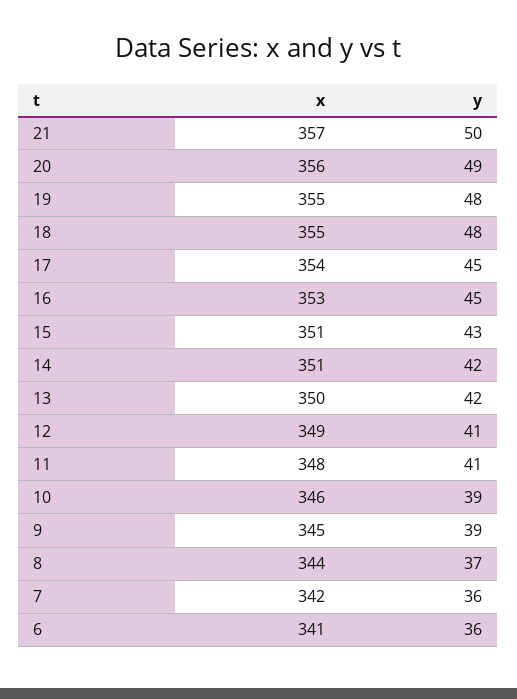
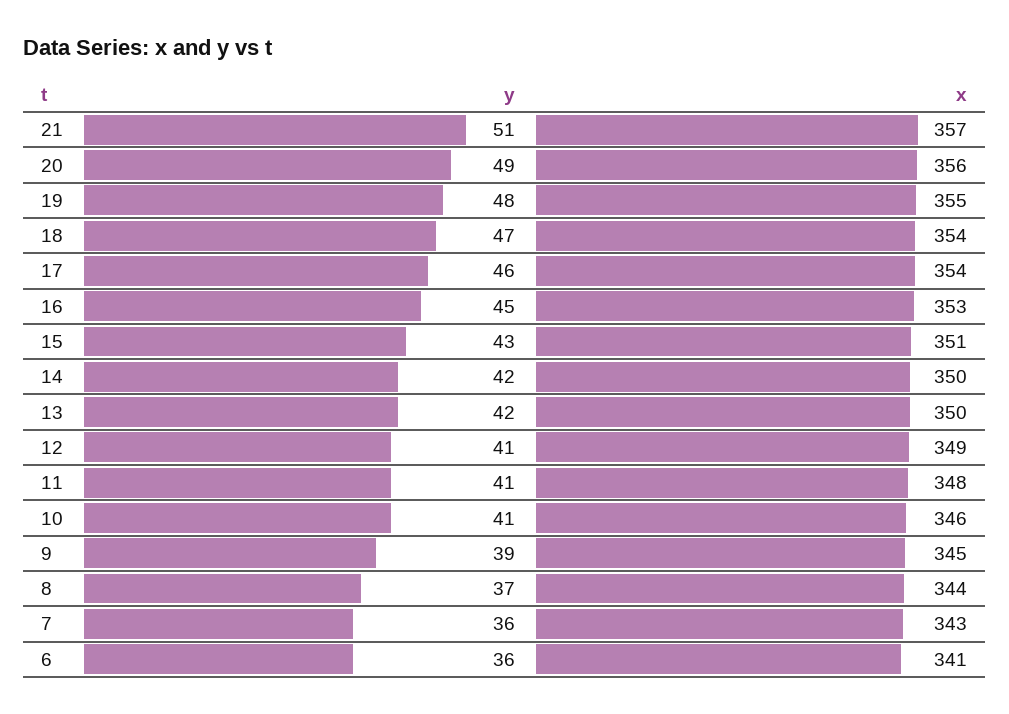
y, 21: 50 -> 51
x, 18: 355 -> 354
y, 18: 48 -> 47
y, 17: 45 -> 46
x, 14: 351 -> 350
y, 10: 39 -> 41
x, 7: 342 -> 343

